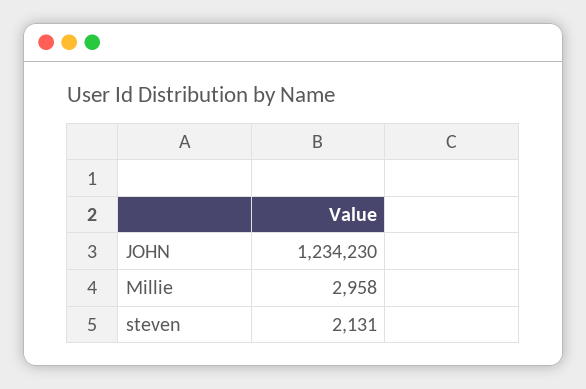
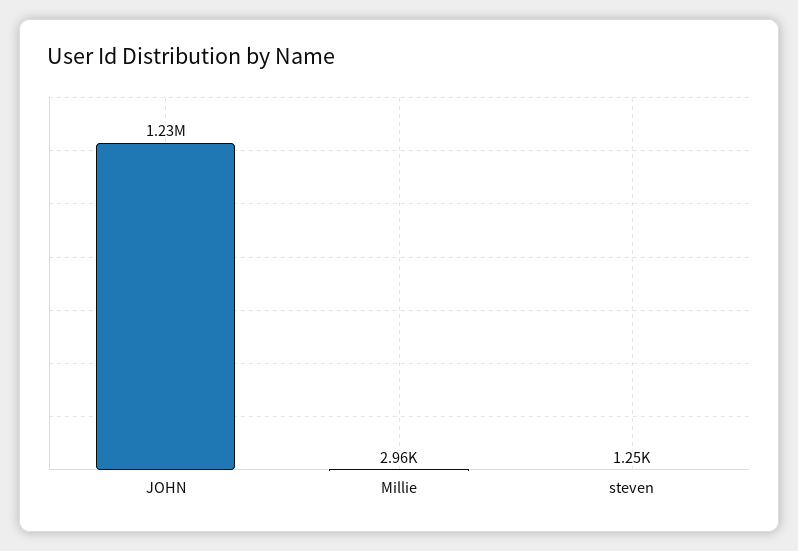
steven: 2131 -> 1250

